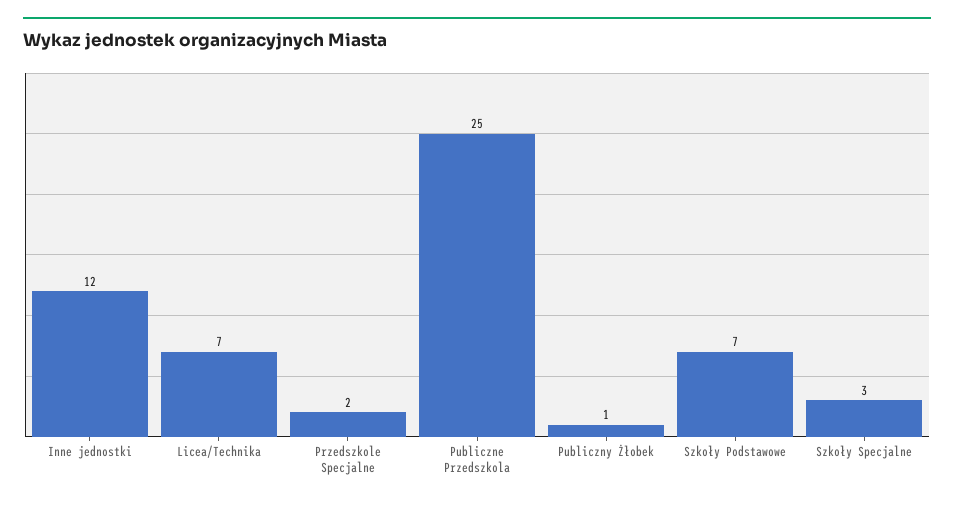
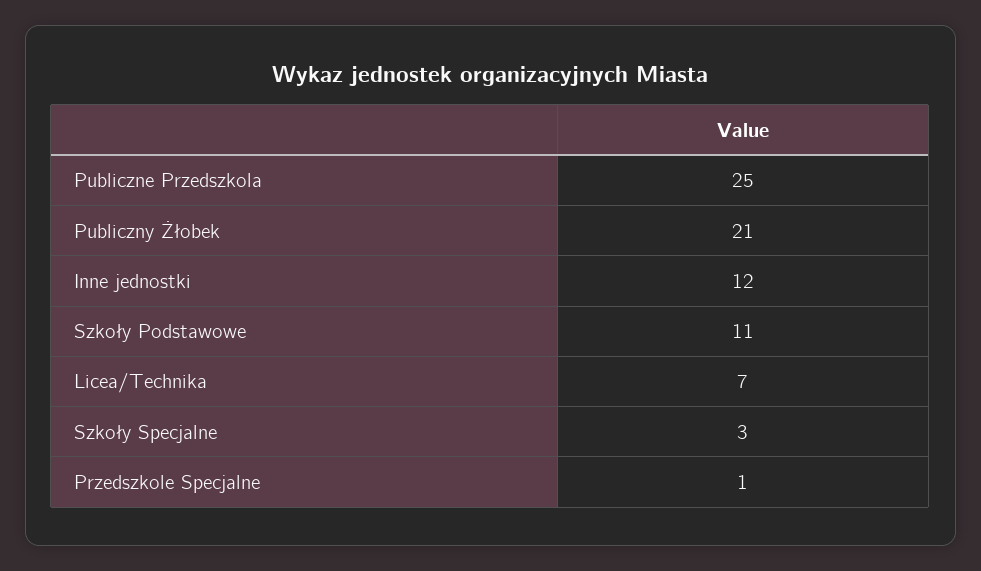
Przedszkole Specjalne: 2 -> 1
Publiczny Żłobek: 1 -> 21
Szkoły Podstawowe: 7 -> 11

